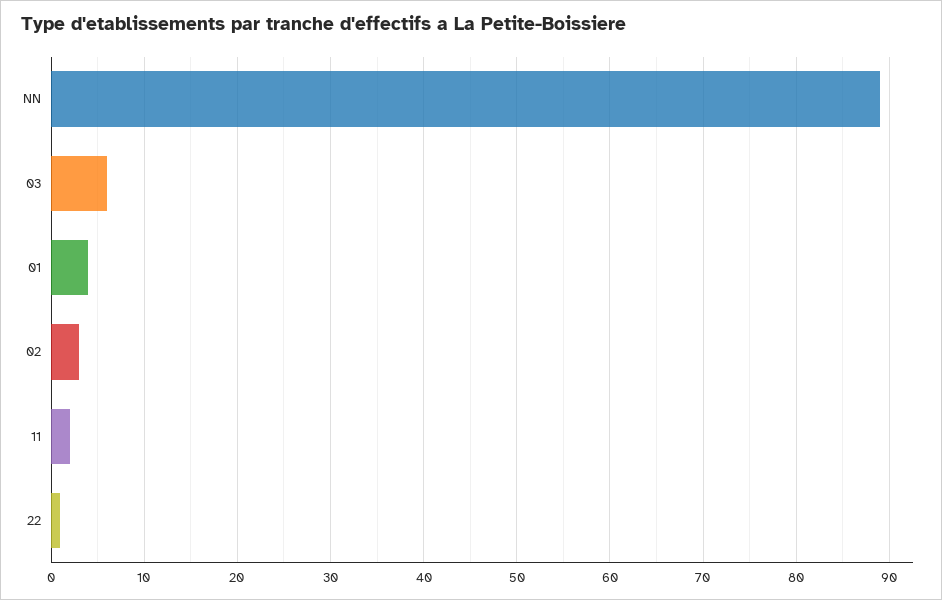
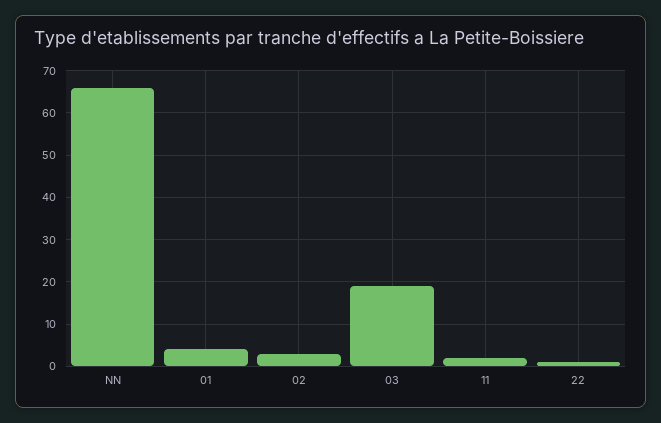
NN: 89 -> 65
03: 6 -> 20

